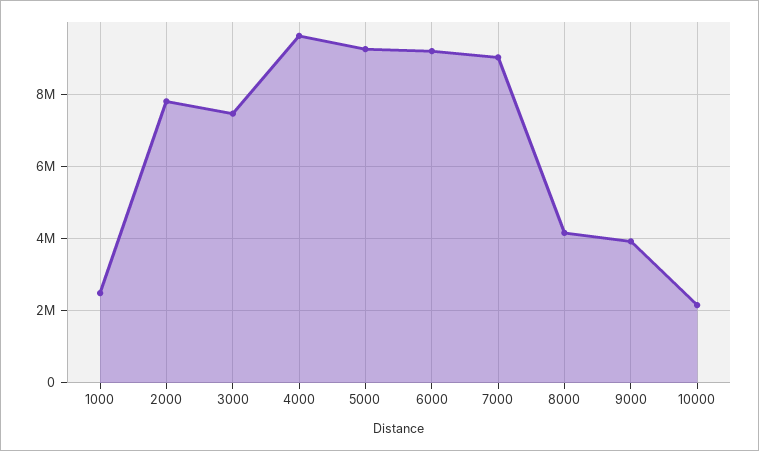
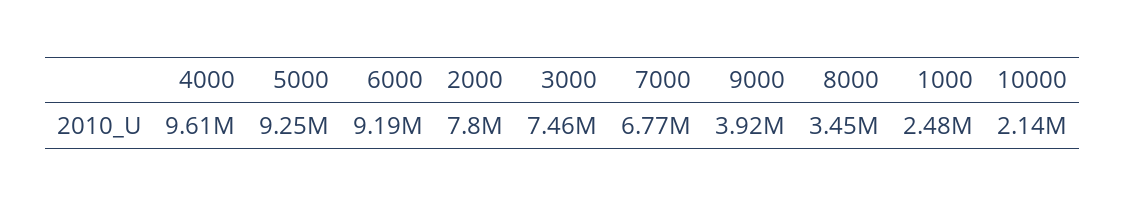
7000: 9000000 -> 6770000
8000: 4200000 -> 3450000

